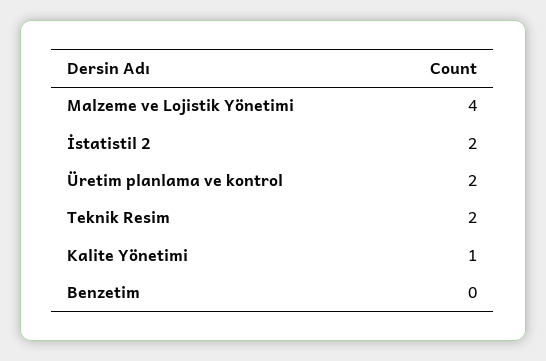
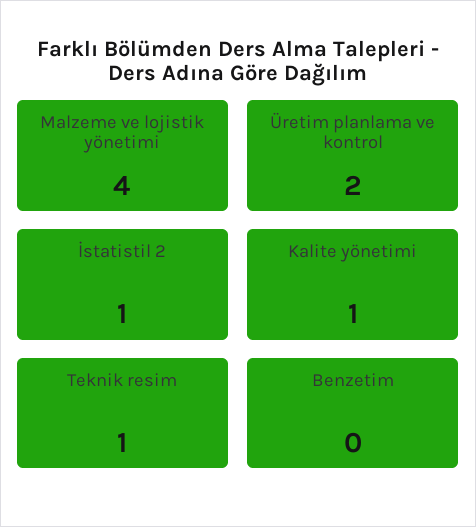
İstatistil 2: 2 -> 1
Teknik Resim: 2 -> 1

